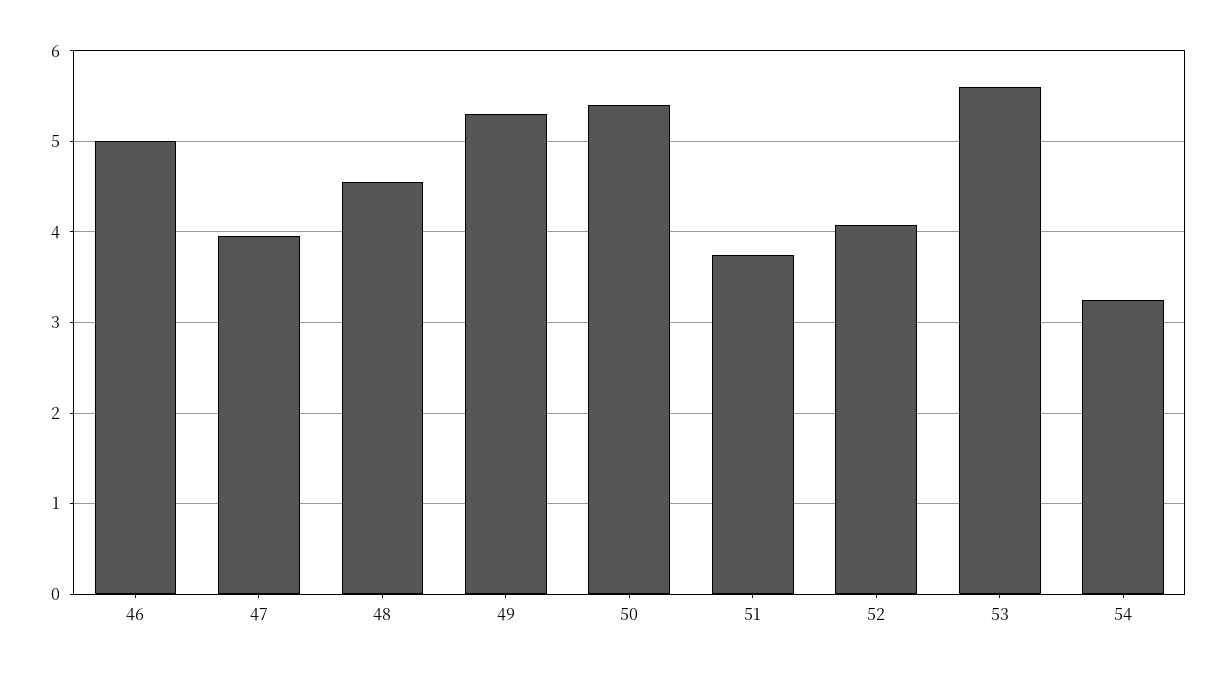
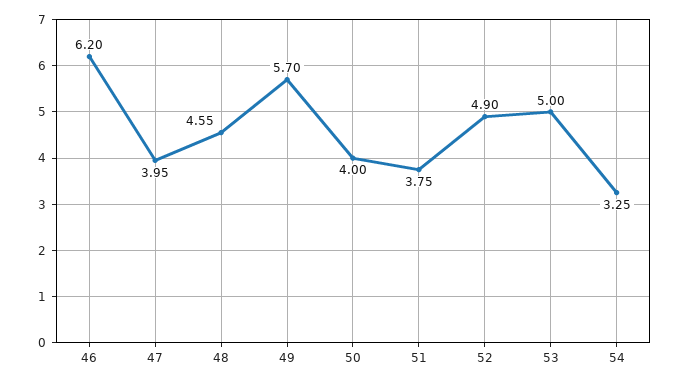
46: 5 -> 6.2
49: 5.3 -> 5.7
50: 5.4 -> 4
52: 4.1 -> 4.9
53: 5.6 -> 5

